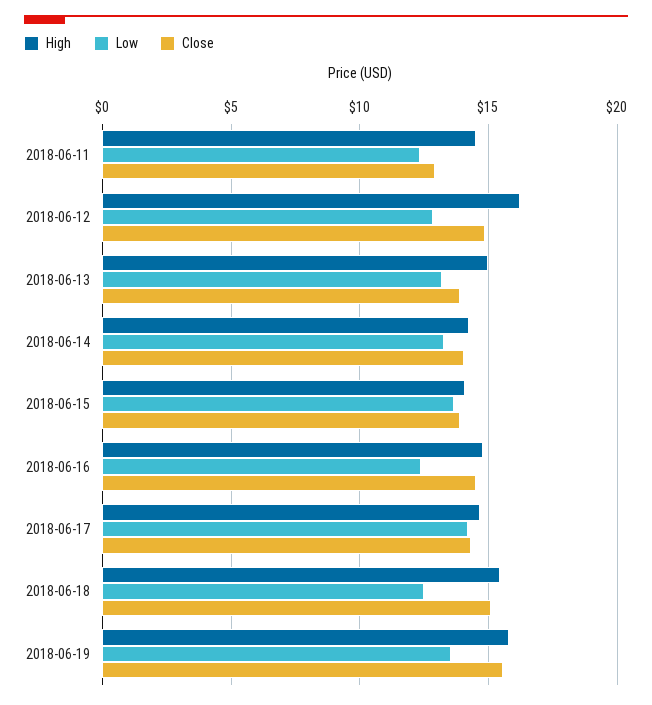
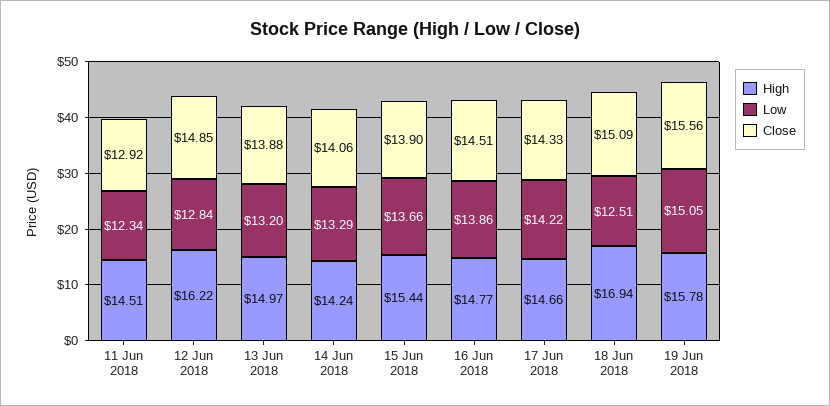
High, 2018-06-15: 14 -> 15.44
Low, 2018-06-16: 12.5 -> 13.86
High, 2018-06-18: 15.5 -> 16.94
Low, 2018-06-19: 13.5 -> 15.05

